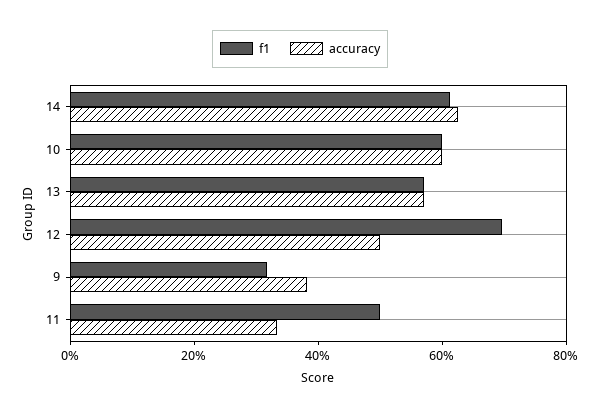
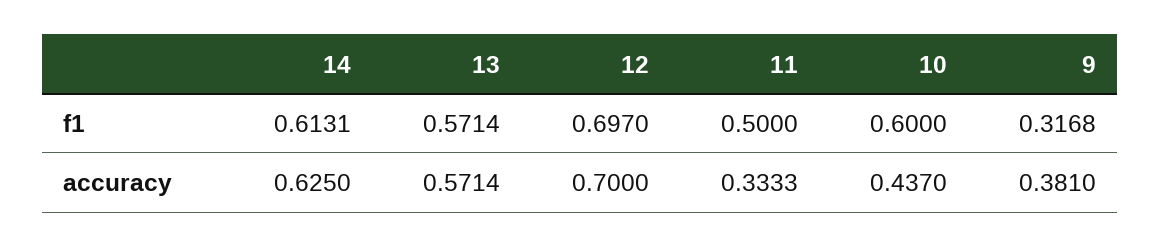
accuracy, 10: 0.6 -> 0.437
accuracy, 12: 0.5 -> 0.7

